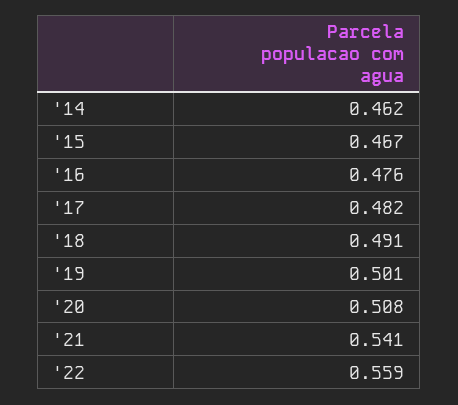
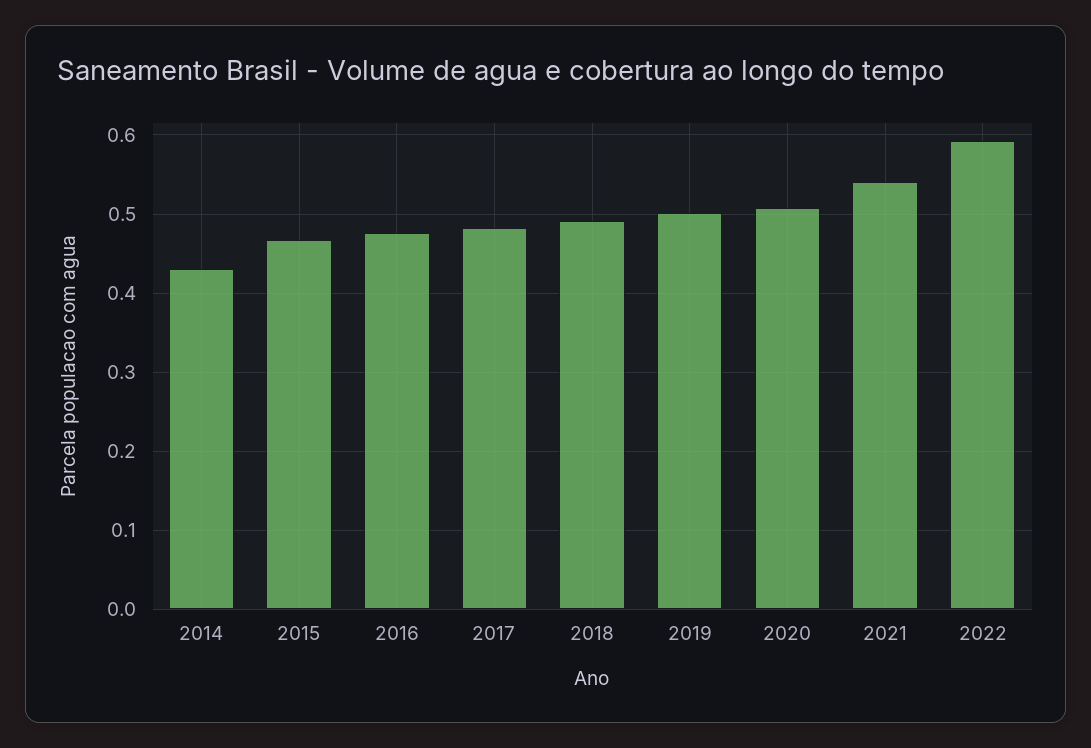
'14: 0.462 -> 0.43
'22: 0.559 -> 0.59

